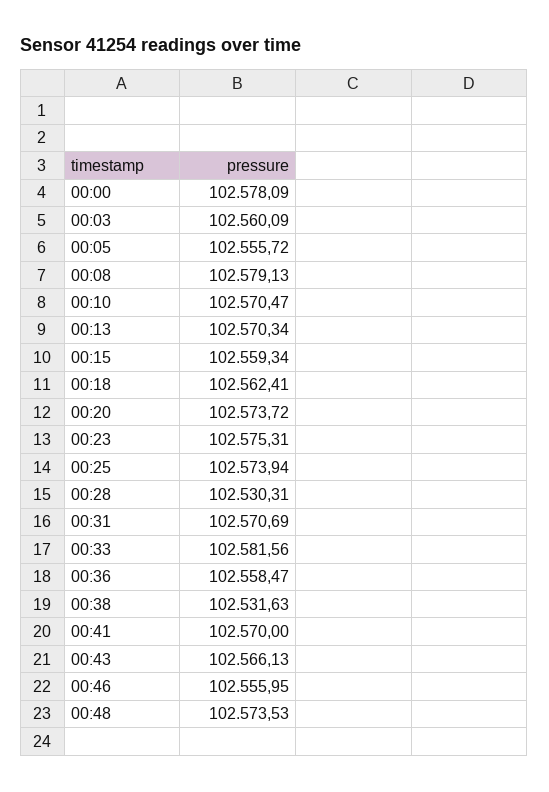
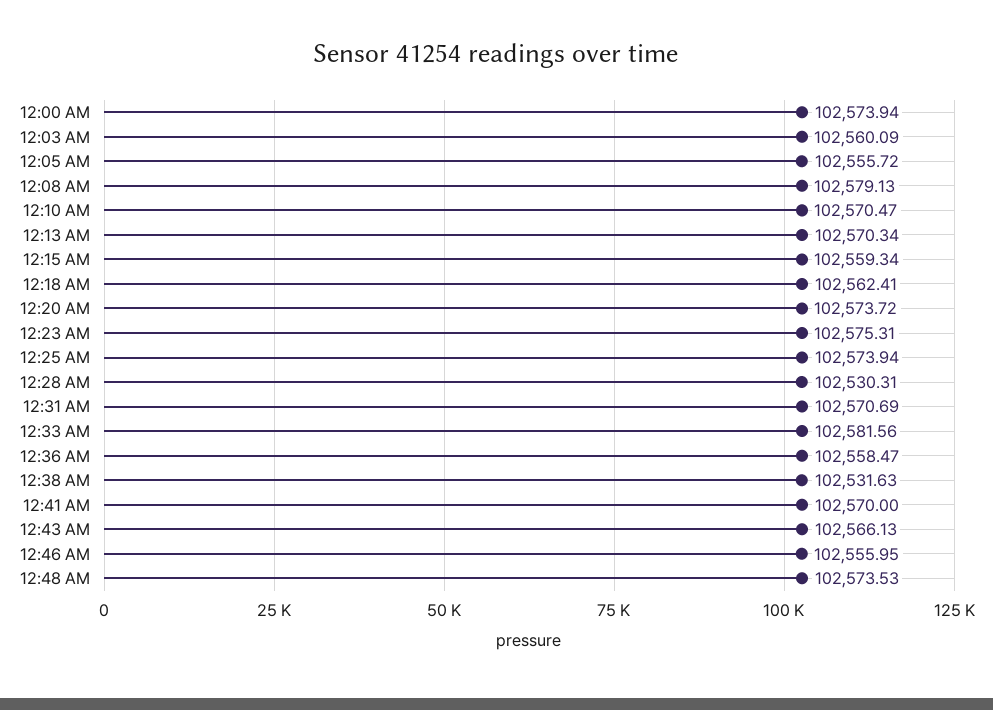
00:00: 102578.09 -> 102573.94

